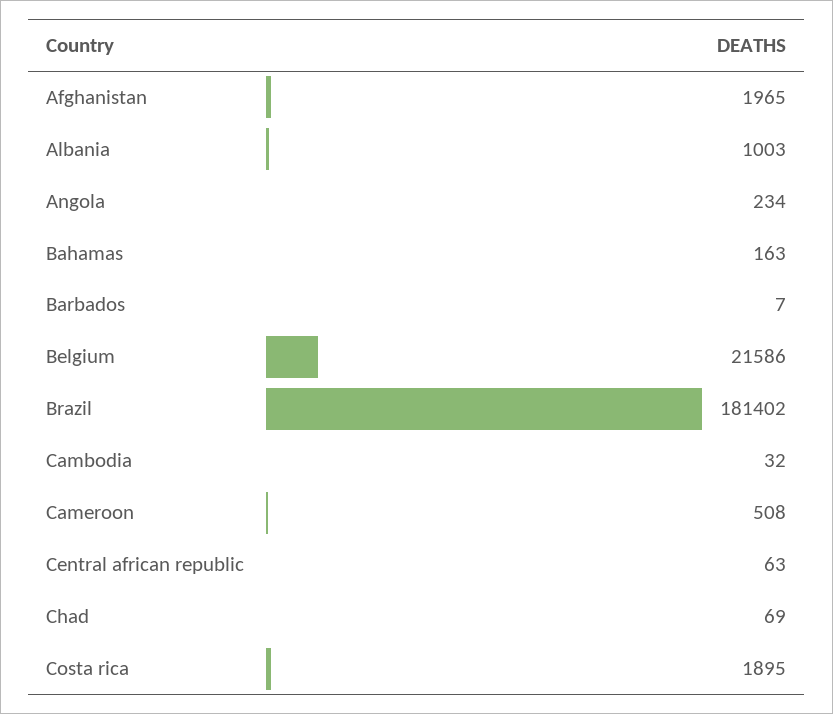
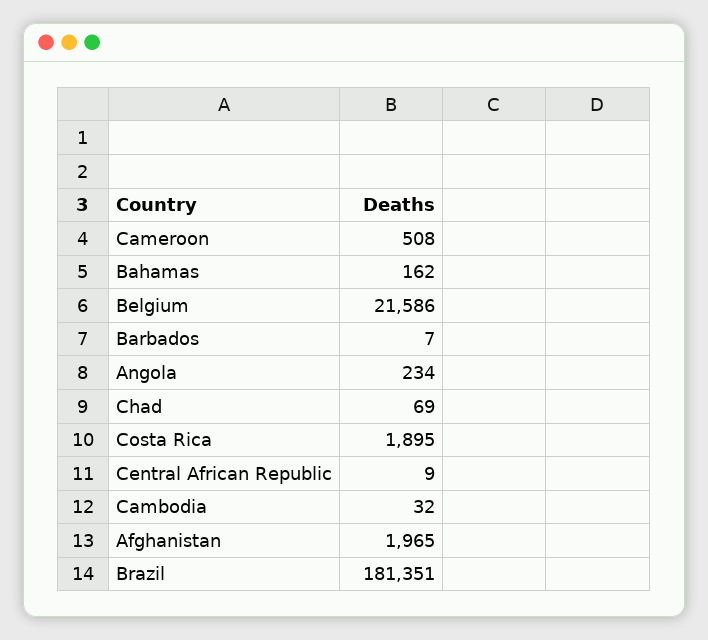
Albania: 1003 -> none
Bahamas: 163 -> 162
Brazil: 181402 -> 181351
Central african republic: 63 -> 9

